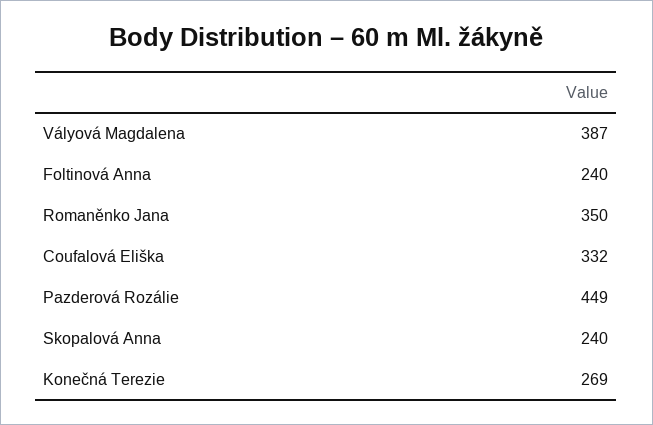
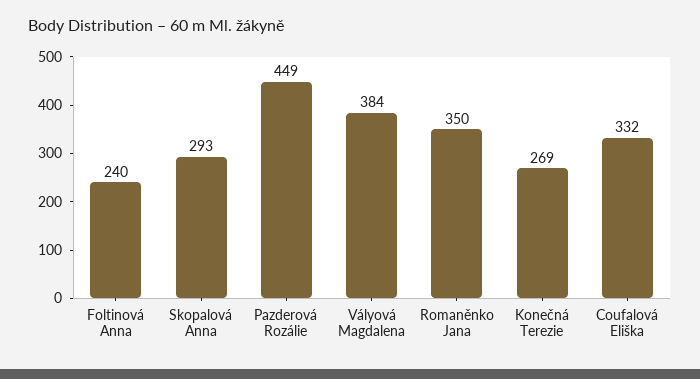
Vályová Magdalena: 387 -> 384
Skopalová Anna: 240 -> 293

